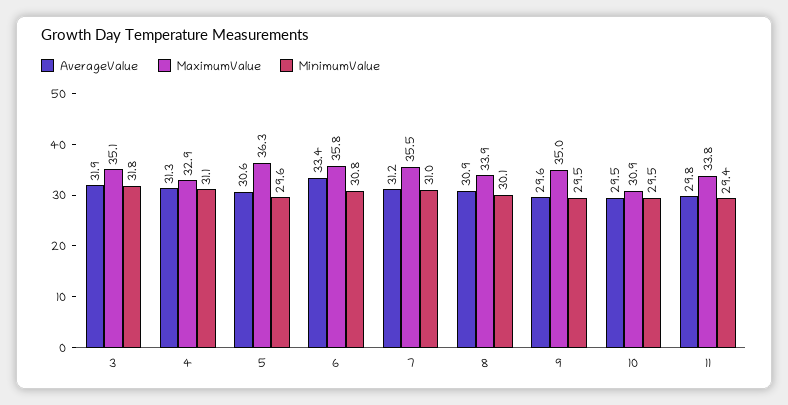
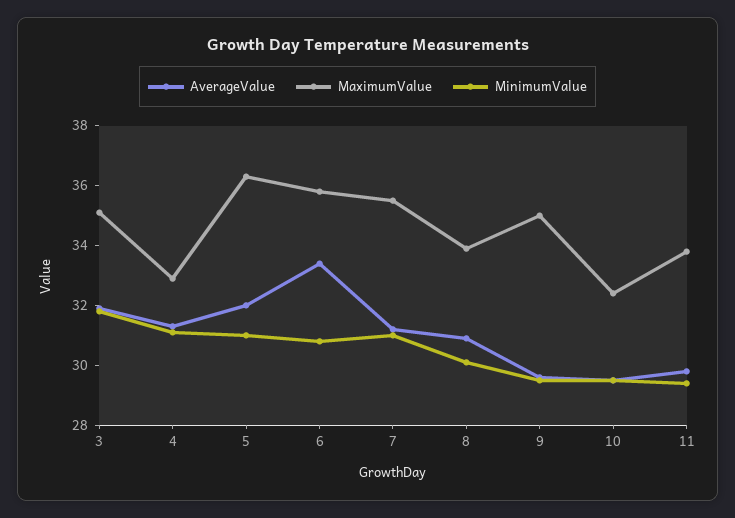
AverageValue, 5: 30.6 -> 32
MinimumValue, 5: 29.6 -> 31
MaximumValue, 10: 30.9 -> 32.5

